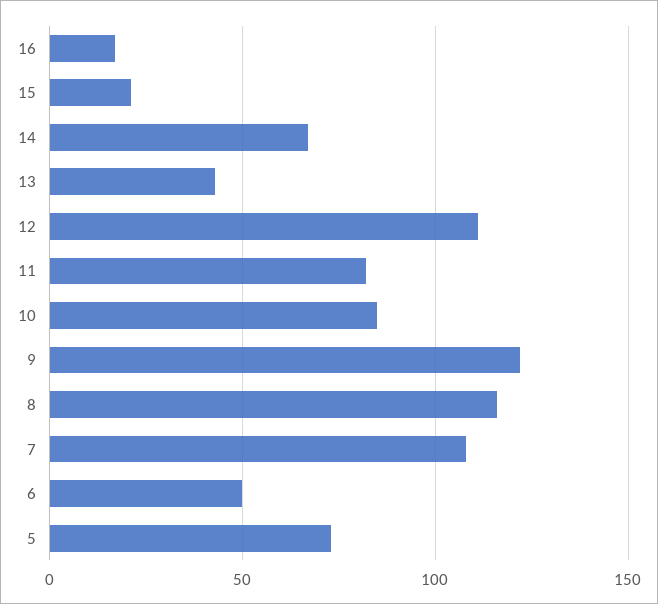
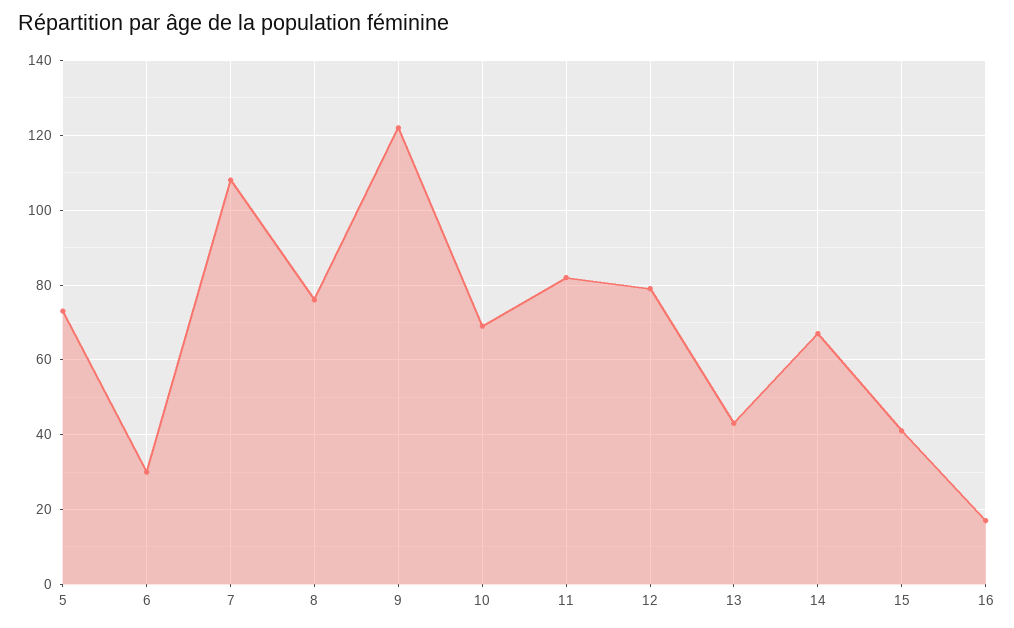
15: 20 -> 40
12: 110 -> 80
10: 85 -> 70
8: 115 -> 75
6: 50 -> 30

